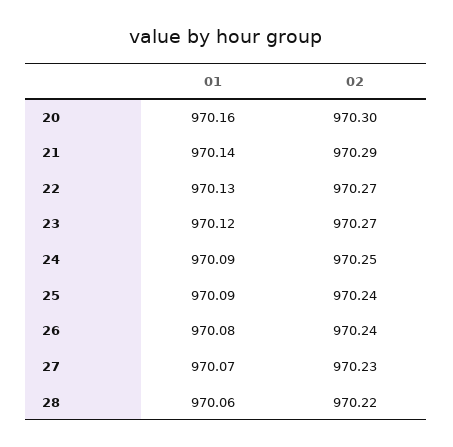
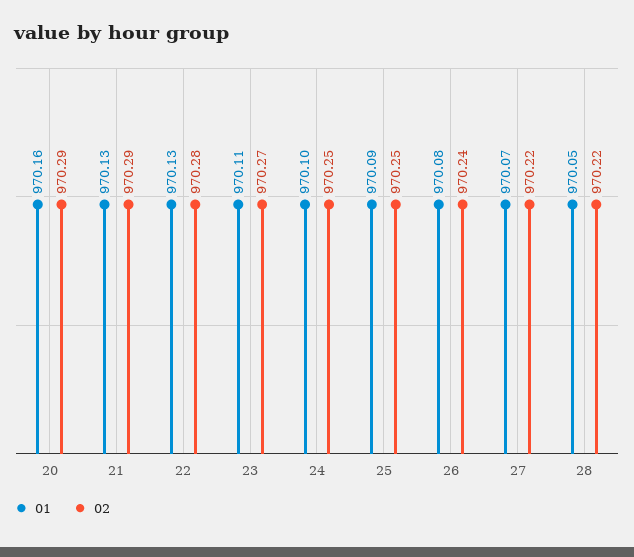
02, 20: 970.3 -> 970.29
01, 21: 970.14 -> 970.13
02, 22: 970.27 -> 970.28
01, 23: 970.12 -> 970.11
01, 24: 970.09 -> 970.1
02, 25: 970.24 -> 970.25
02, 27: 970.23 -> 970.22
01, 28: 970.06 -> 970.05

